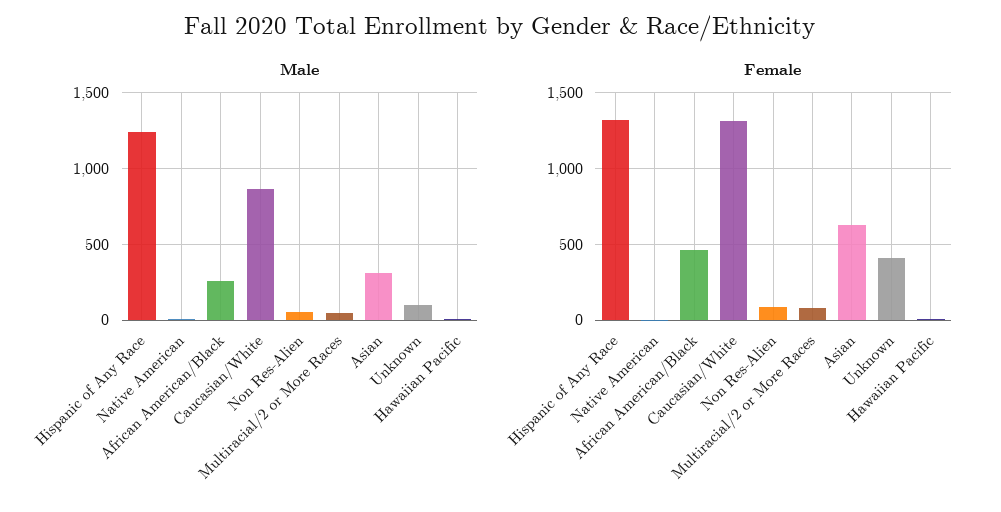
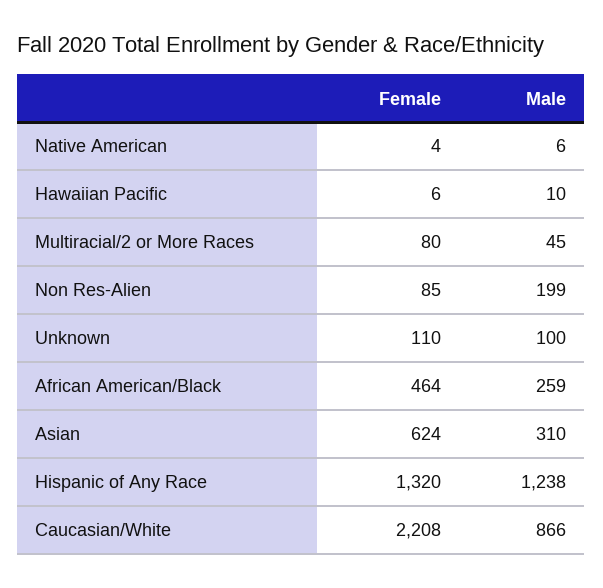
Male, Non Res-Alien: 50 -> 199
Female, Caucasian/White: 1300 -> 2208
Female, Unknown: 400 -> 110

